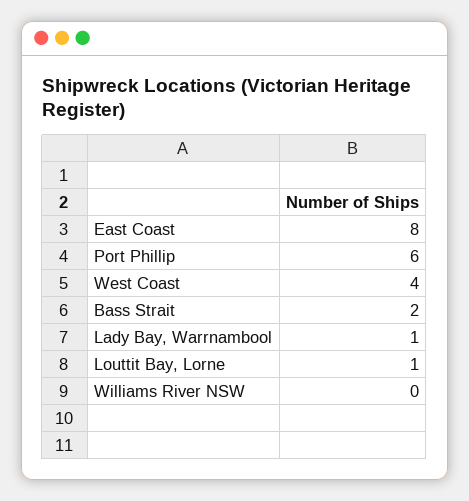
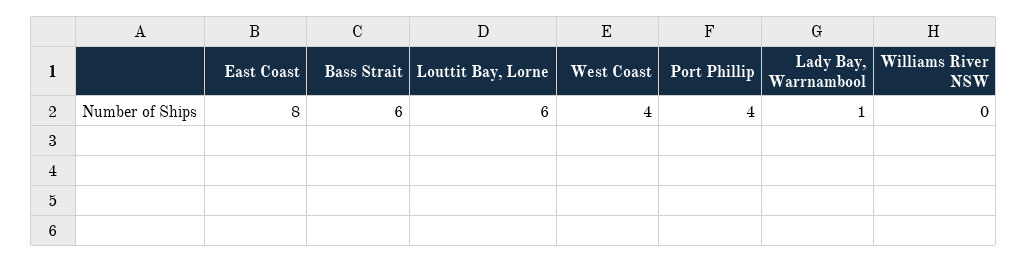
Port Phillip: 6 -> 4
Bass Strait: 2 -> 6
Louttit Bay, Lorne: 1 -> 6

